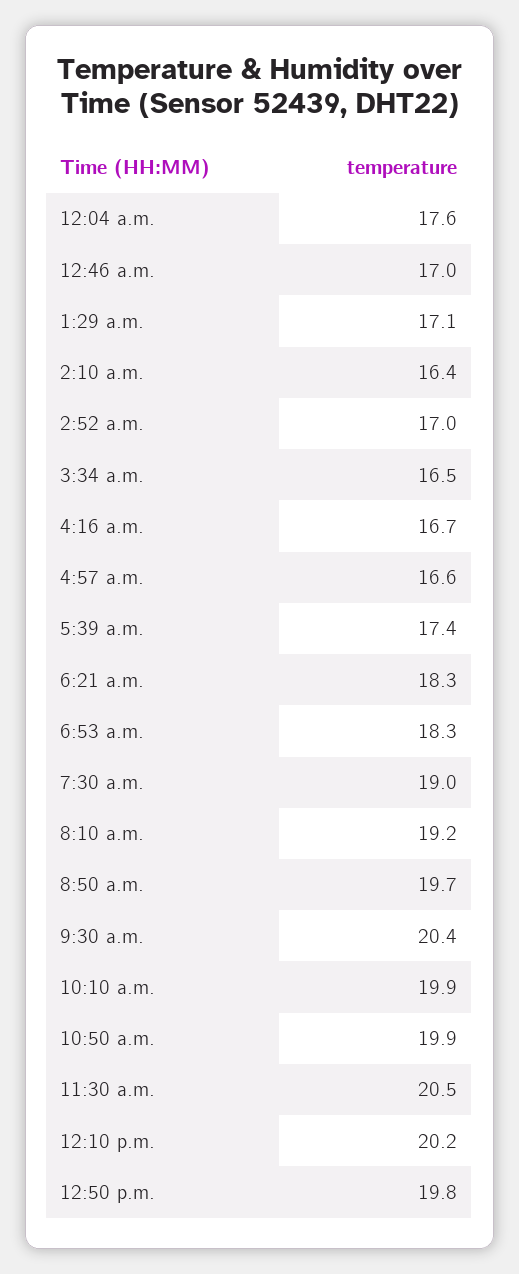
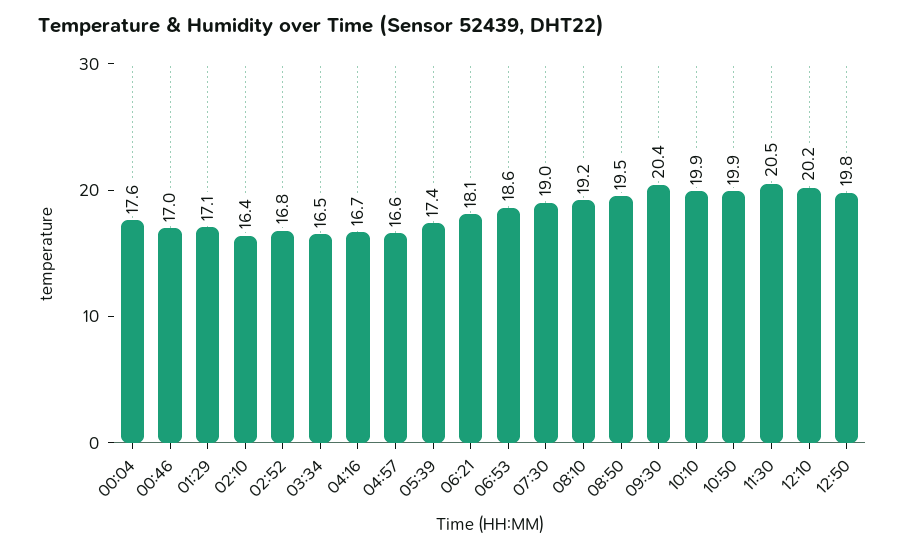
2:52 a.m.: 17 -> 16.8
6:21 a.m.: 18.3 -> 18.1
6:53 a.m.: 18.3 -> 18.6
8:50 a.m.: 19.7 -> 19.5

